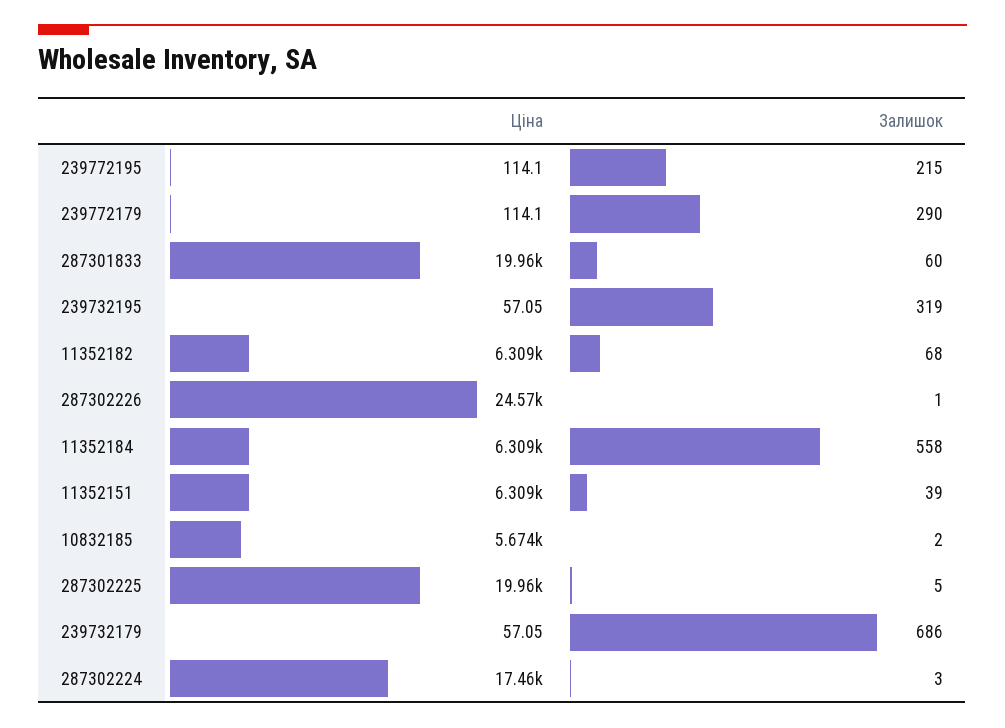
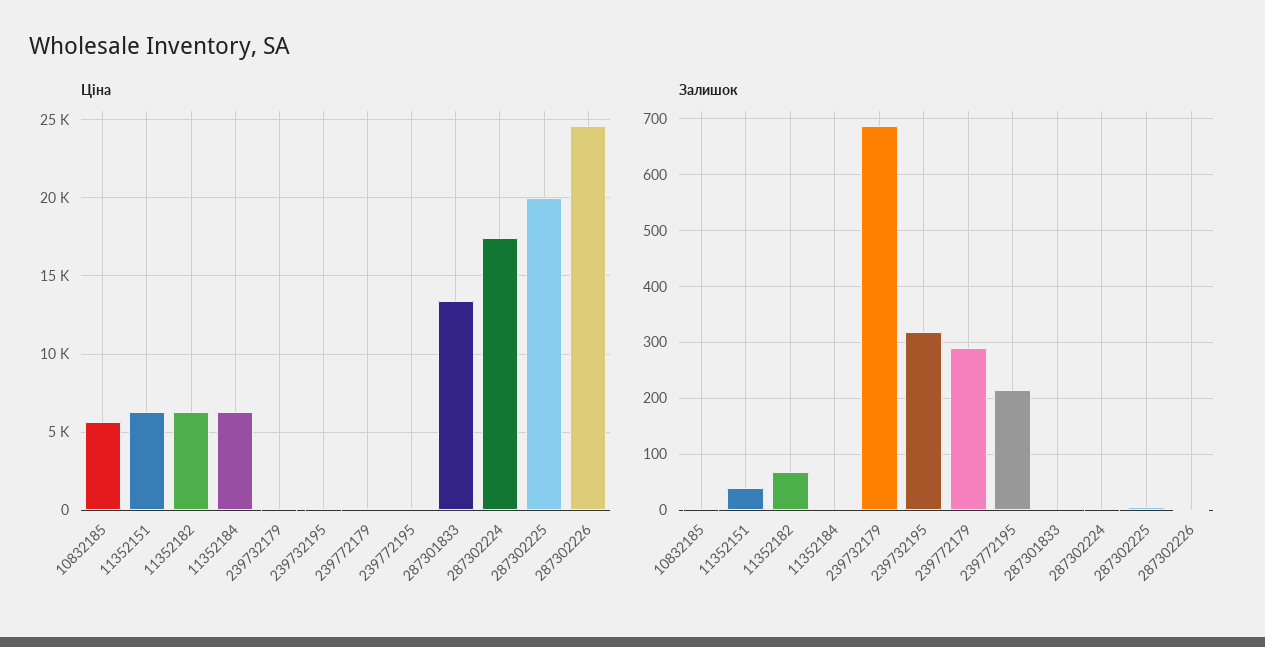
Ціна, 287301833: 19960 -> 13500
Залишок, 287301833: 60 -> 0
Залишок, 11352184: 558 -> 0

